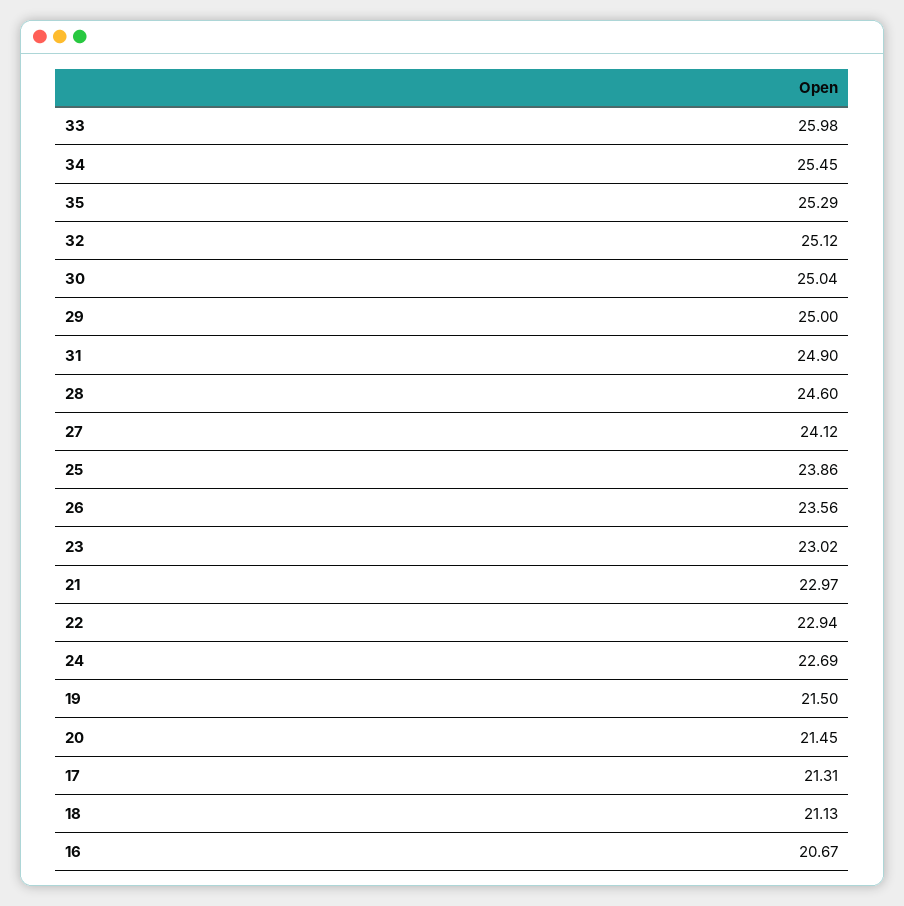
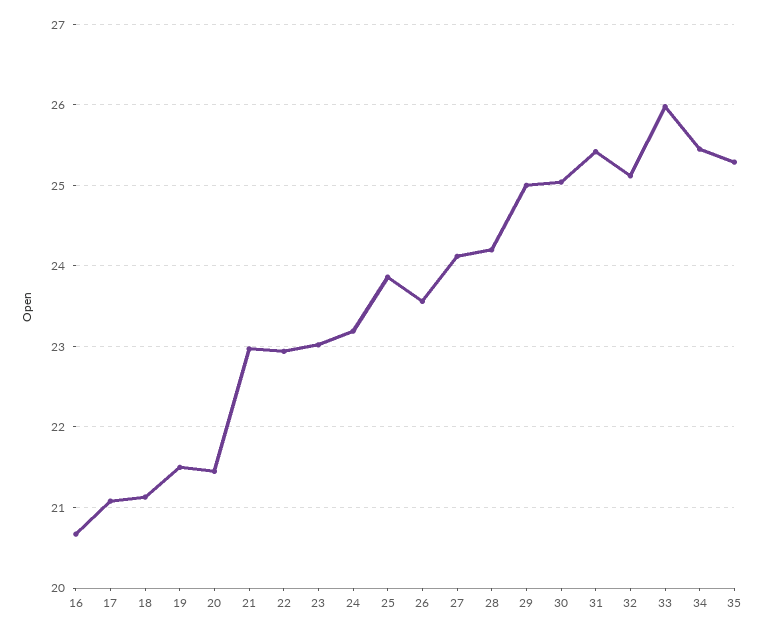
31: 24.9 -> 25.4
28: 24.6 -> 24.2
24: 22.69 -> 23.2
17: 21.31 -> 21.1

